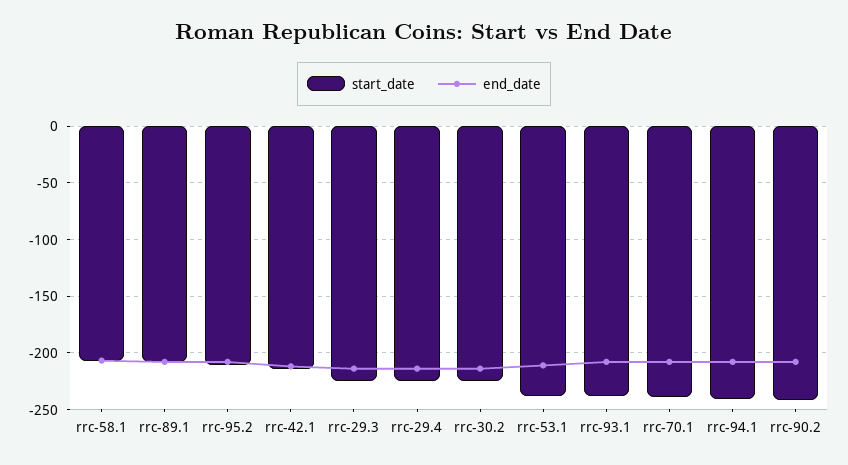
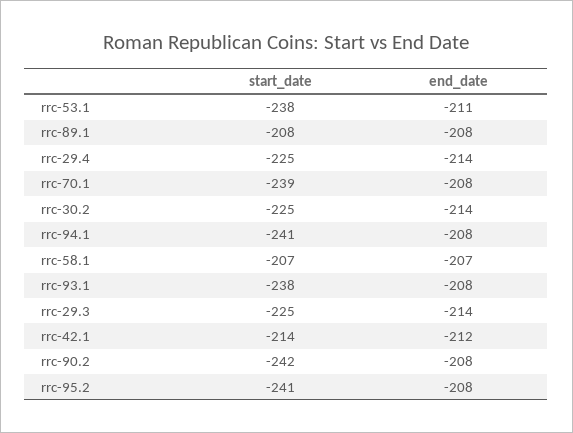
start_date, rrc-95.2: -210 -> -241

